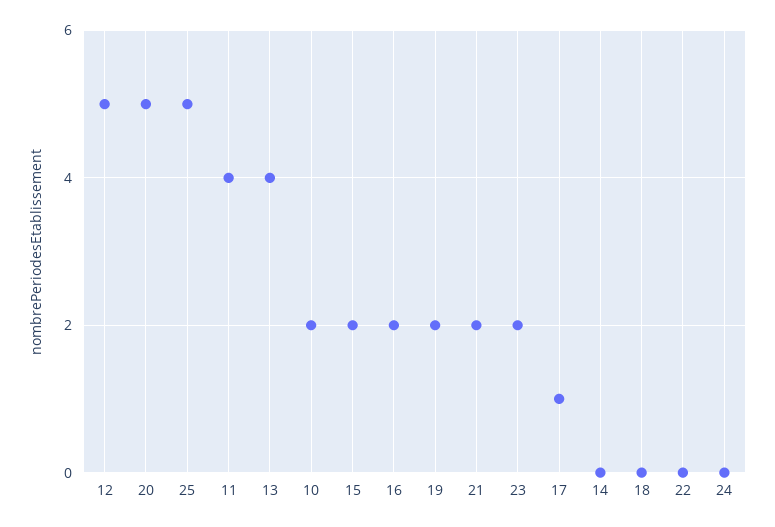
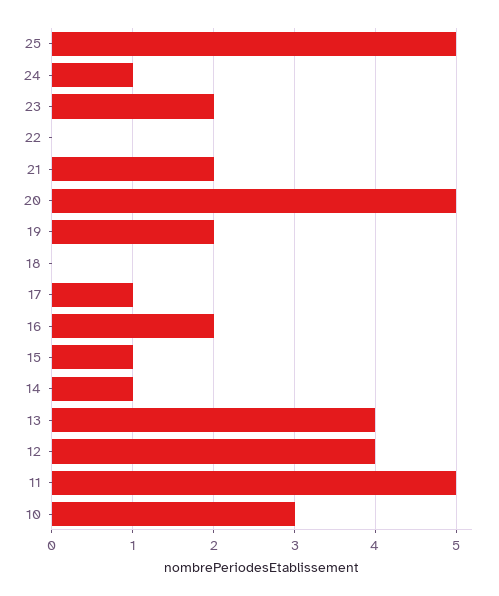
12: 5 -> 4
11: 4 -> 5
10: 2 -> 3
15: 2 -> 1
14: 0 -> 1
24: 0 -> 1

